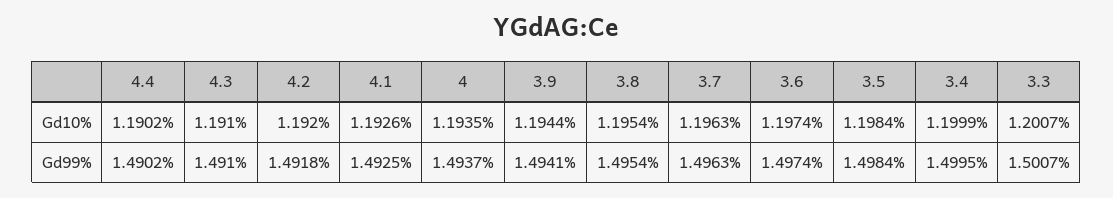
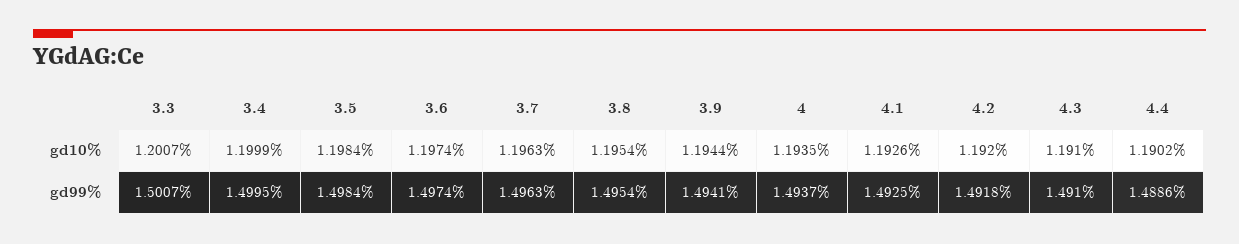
4.4, Gd99%: 1.4902 -> 1.4886

